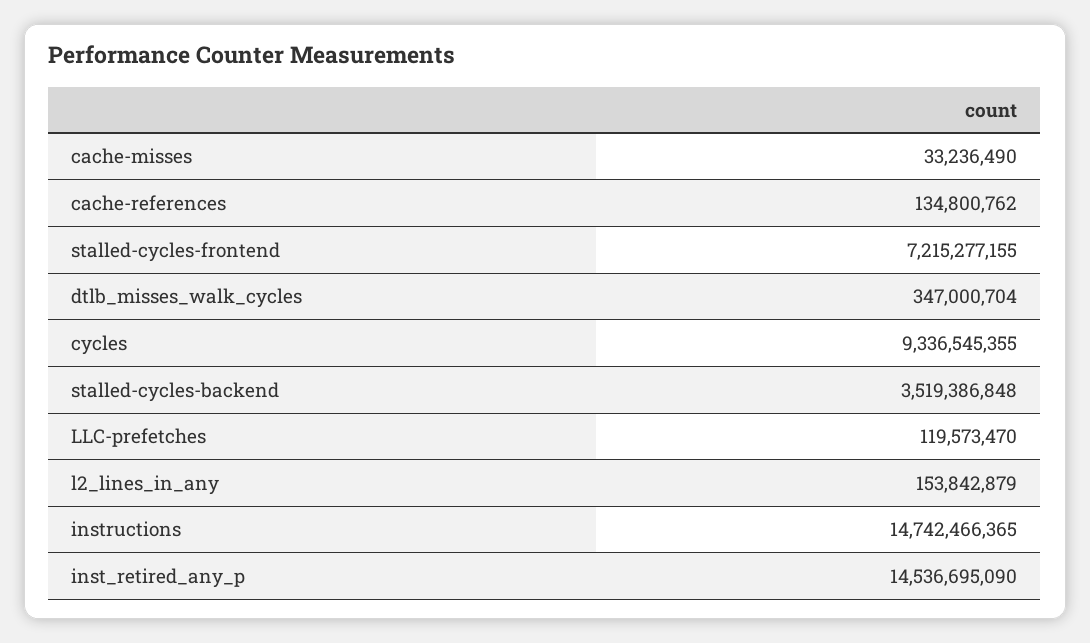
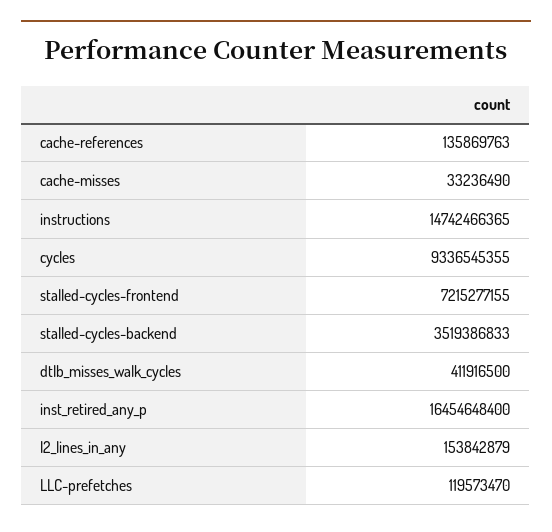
cache-references: 134800762 -> 135869763
dtlb_misses_walk_cycles: 347000704 -> 411916500
stalled-cycles-backend: 3519386848 -> 3519386833
inst_retired_any_p: 14536695090 -> 16454648400

